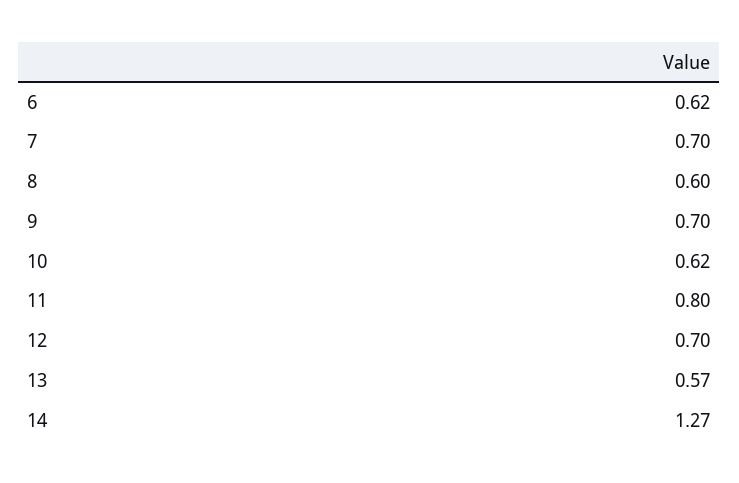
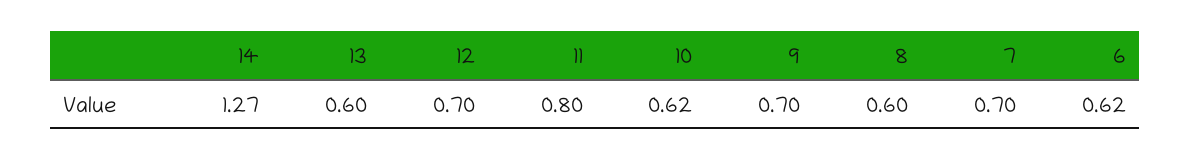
13: 0.57 -> 0.6

